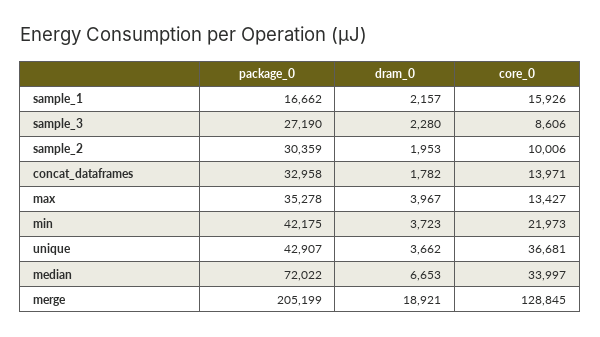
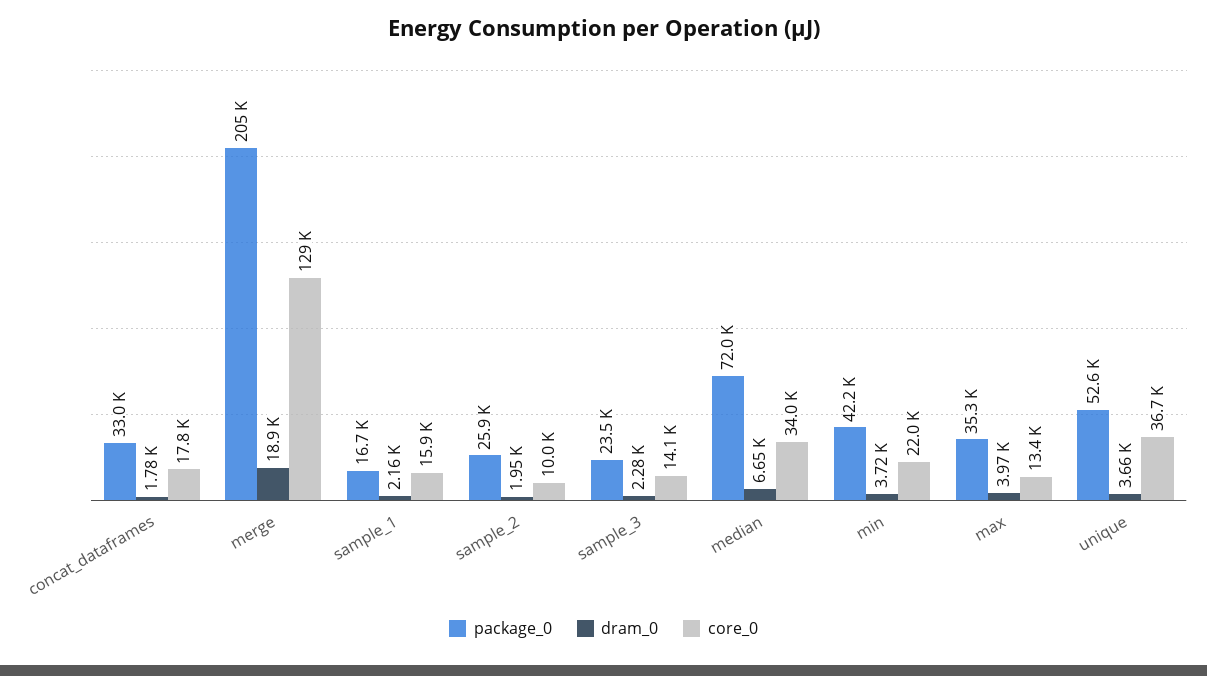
package_0, sample_3: 27190 -> 23500
core_0, sample_3: 8606 -> 14100
package_0, sample_2: 30359 -> 25900
core_0, concat_dataframes: 13971 -> 17800
package_0, unique: 42907 -> 52600

